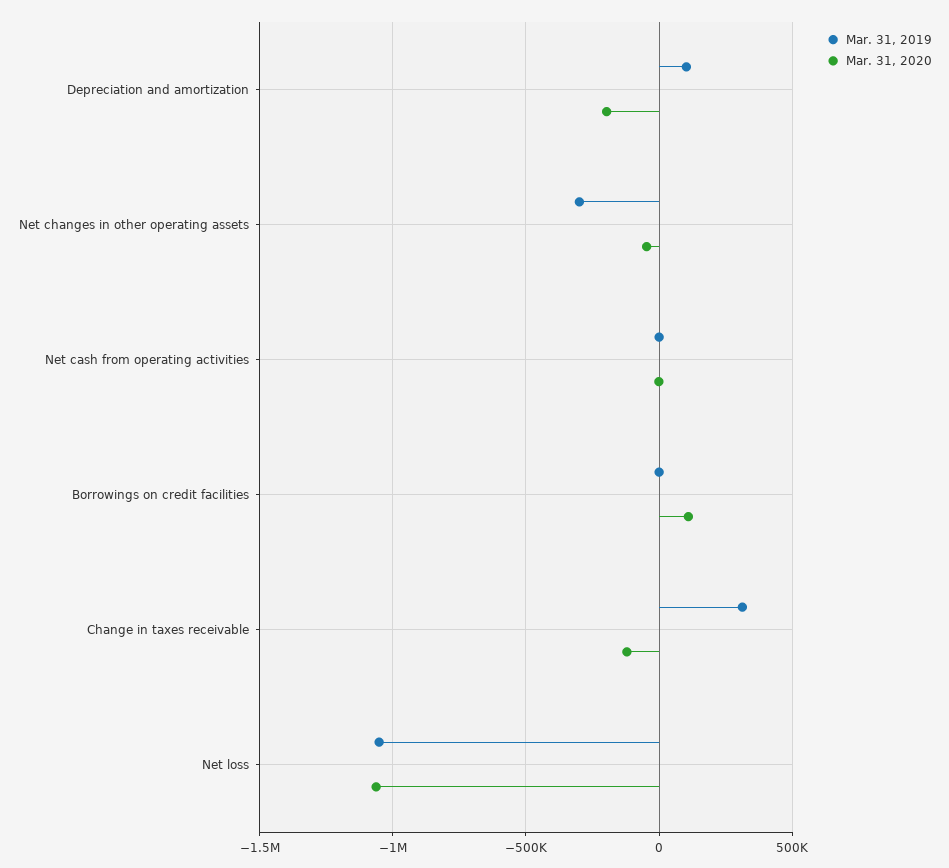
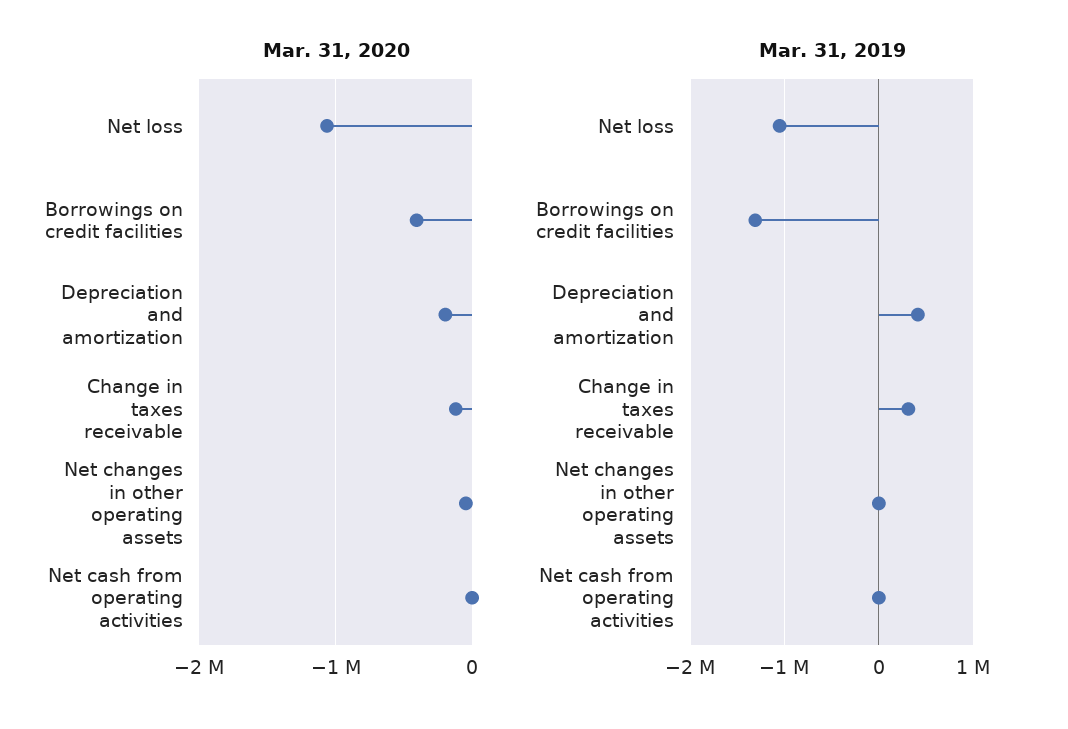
Mar. 31, 2019, Depreciation and amortization: 100000 -> 400000
Mar. 31, 2019, Net changes in other operating assets: -300000 -> 0
Mar. 31, 2019, Borrowings on credit facilities: 0 -> -1300000
Mar. 31, 2020, Borrowings on credit facilities: 100000 -> -400000

